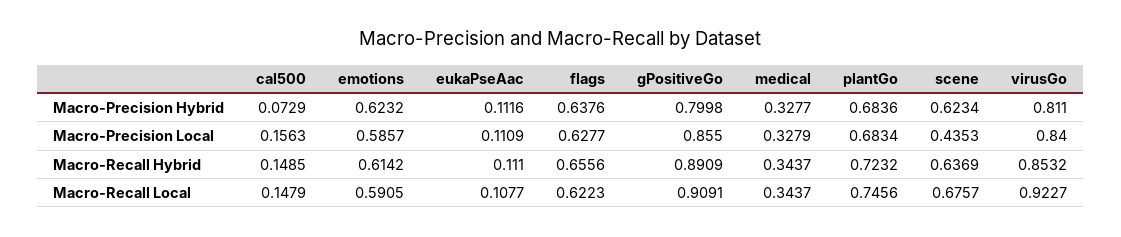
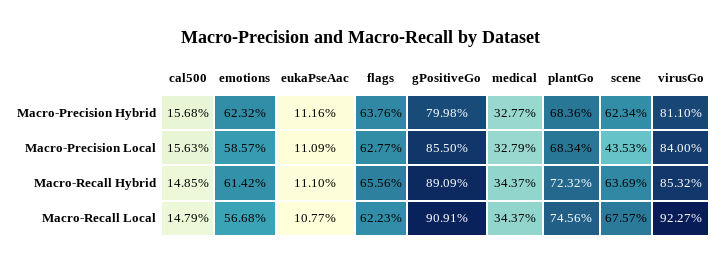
cal500, Macro-Precision Hybrid: 0.0729 -> 0.1568
emotions, Macro-Recall Local: 0.5905 -> 0.5668

